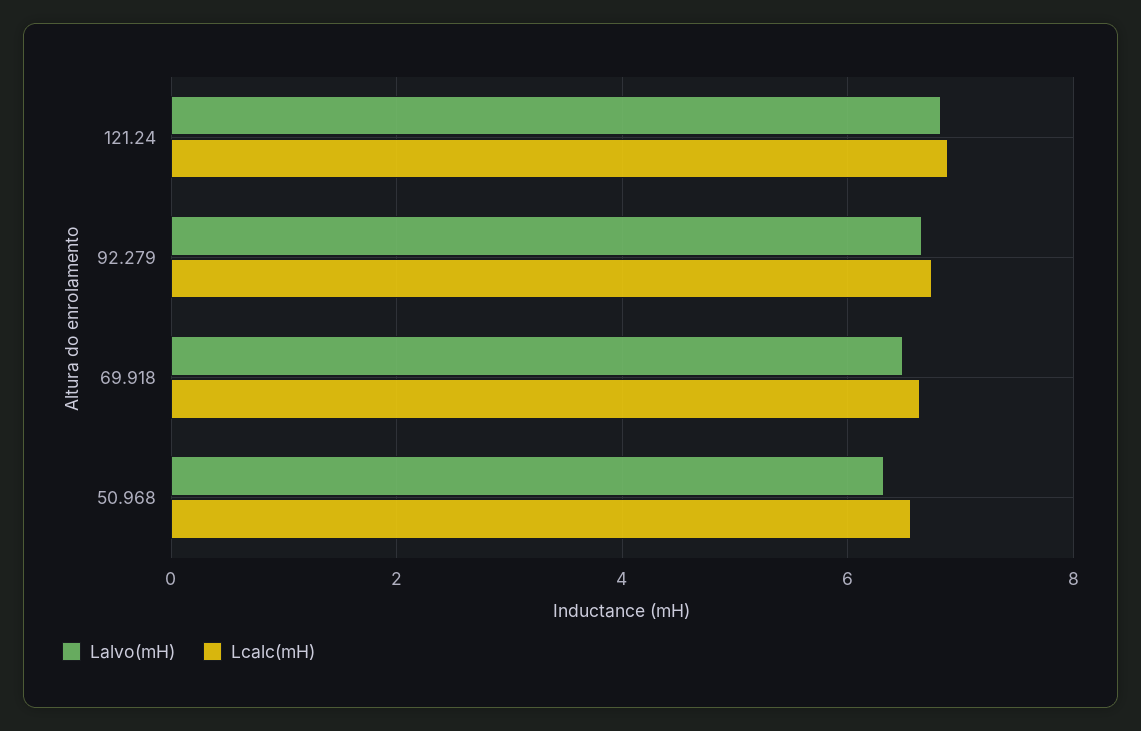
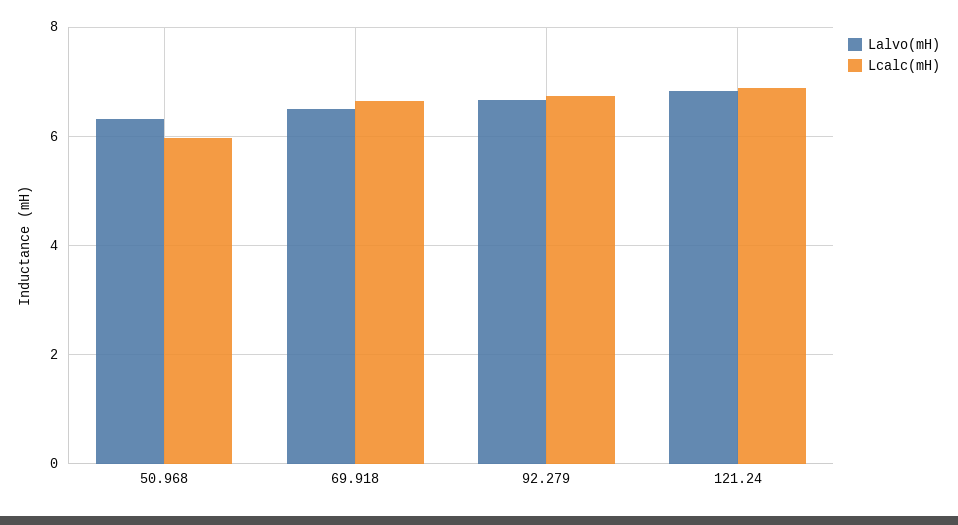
Lcalc(mH), 50.968: 6.6 -> 6

